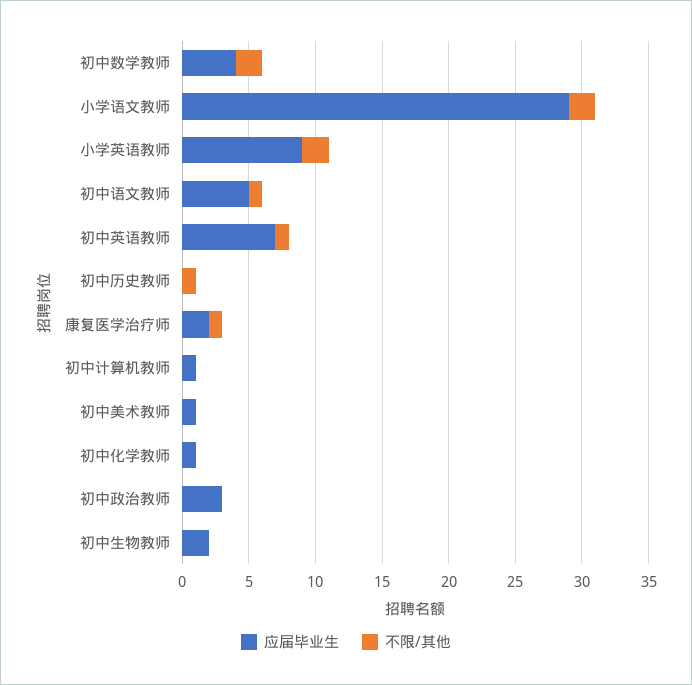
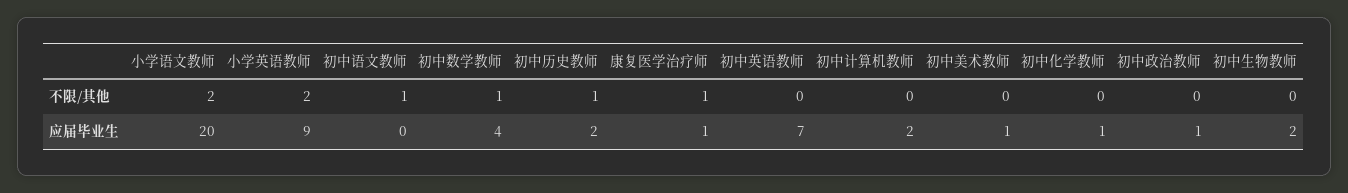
不限/其他, 初中数学教师: 2 -> 1
应届毕业生, 小学语文教师: 29 -> 20
应届毕业生, 初中语文教师: 5 -> 0
不限/其他, 初中英语教师: 1 -> 0
应届毕业生, 初中历史教师: 0 -> 2
应届毕业生, 康复医学治疗师: 2 -> 1
应届毕业生, 初中计算机教师: 1 -> 2
应届毕业生, 初中政治教师: 3 -> 1

